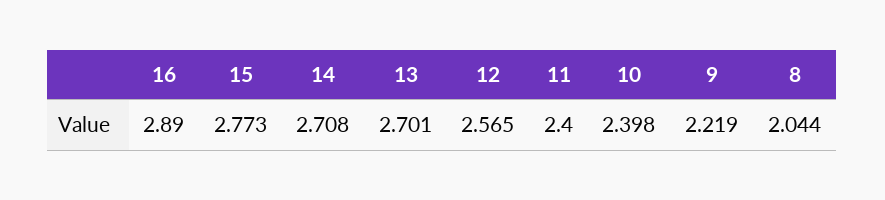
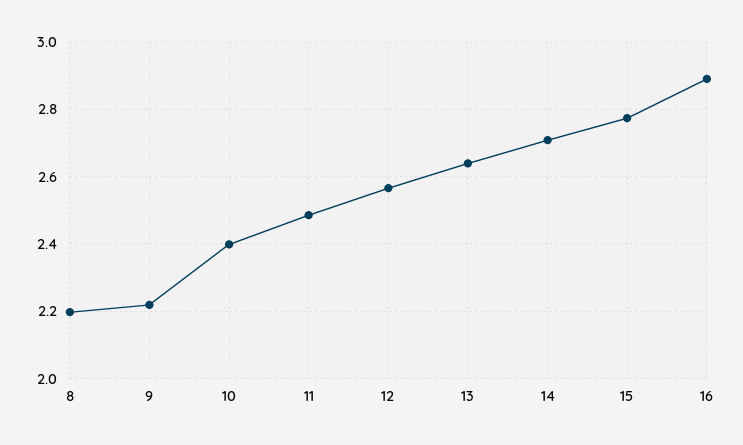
13: 2.701 -> 2.64
11: 2.4 -> 2.48
8: 2.044 -> 2.2

